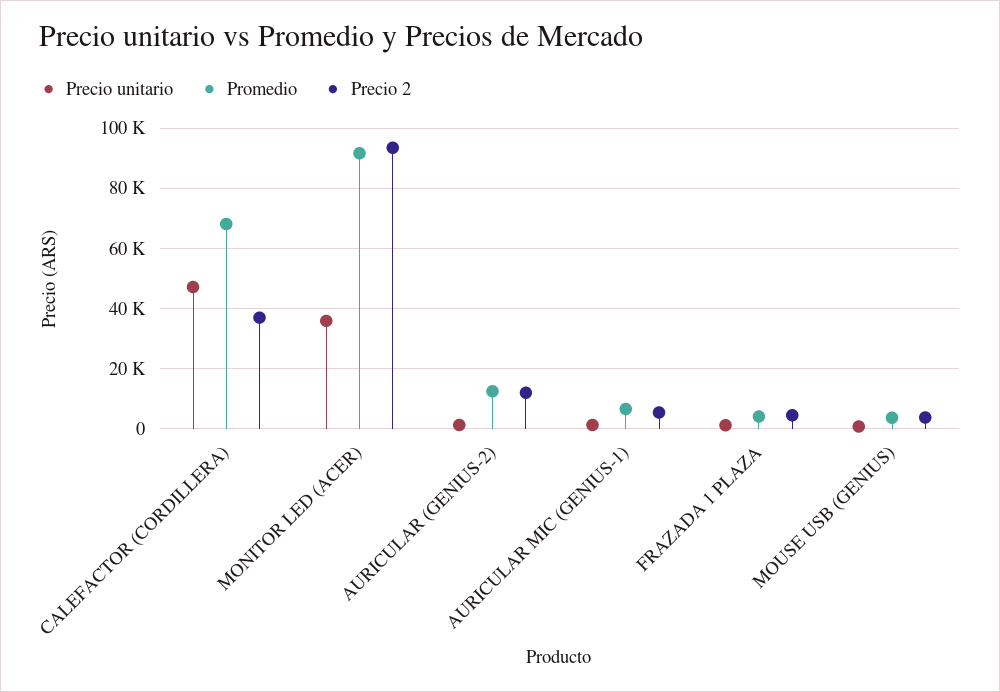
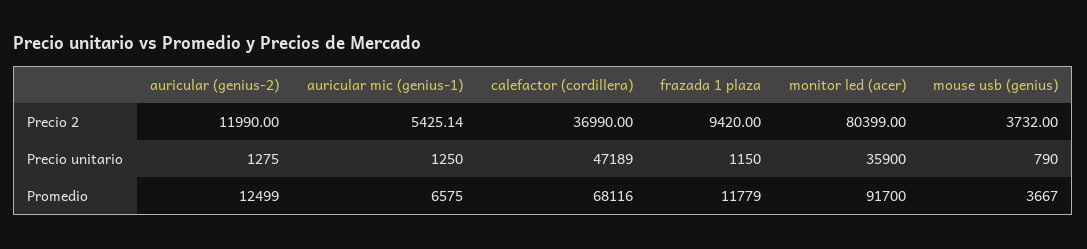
Precio 2, MONITOR LED (ACER): 94000 -> 80399
Promedio, FRAZADA 1 PLAZA: 4000 -> 11779
Precio 2, FRAZADA 1 PLAZA: 4000 -> 9420

